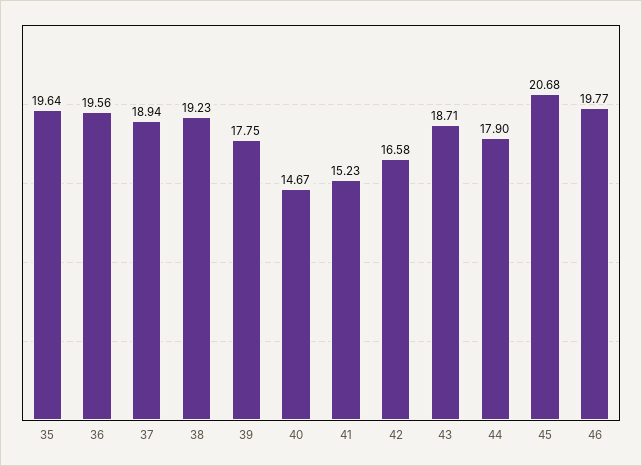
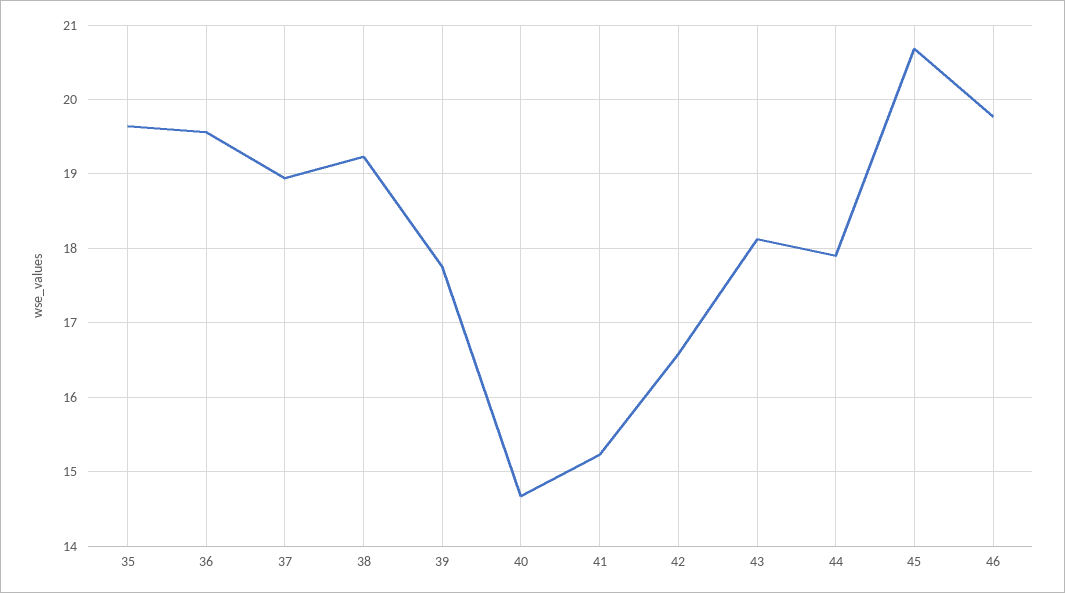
43: 18.71 -> 18.1

